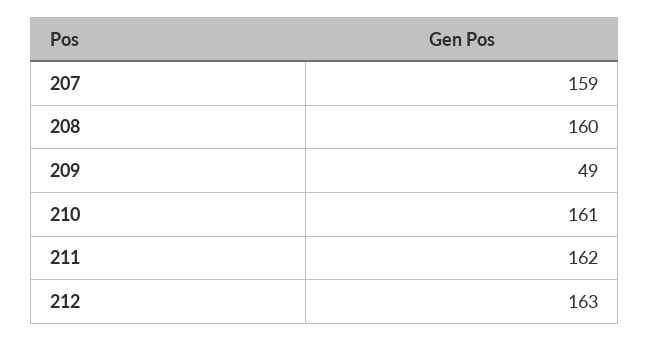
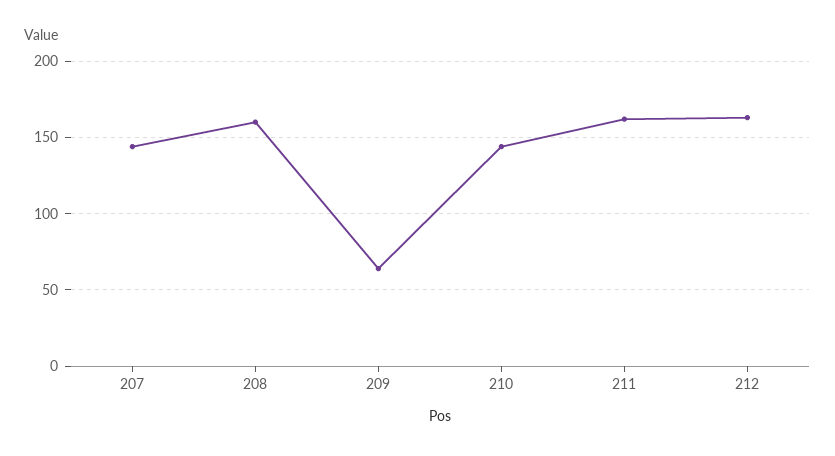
207: 159 -> 145
209: 49 -> 65
210: 161 -> 145

